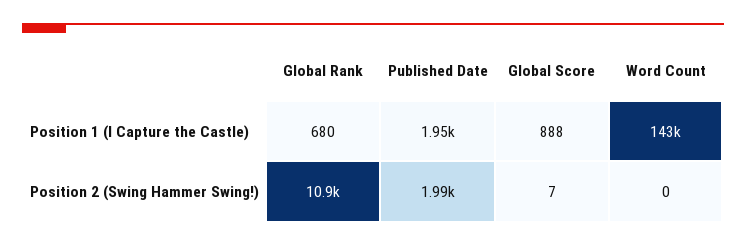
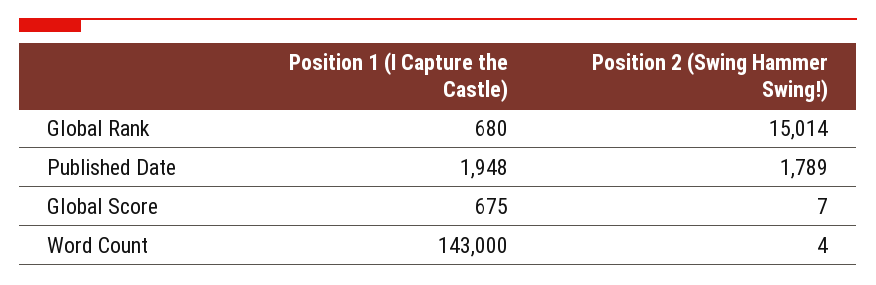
Global Score, Position 1 (I Capture the Castle): 888 -> 675
Global Rank, Position 2 (Swing Hammer Swing!): 10900 -> 15014
Published Date, Position 2 (Swing Hammer Swing!): 1990 -> 1789
Word Count, Position 2 (Swing Hammer Swing!): 0 -> 4

